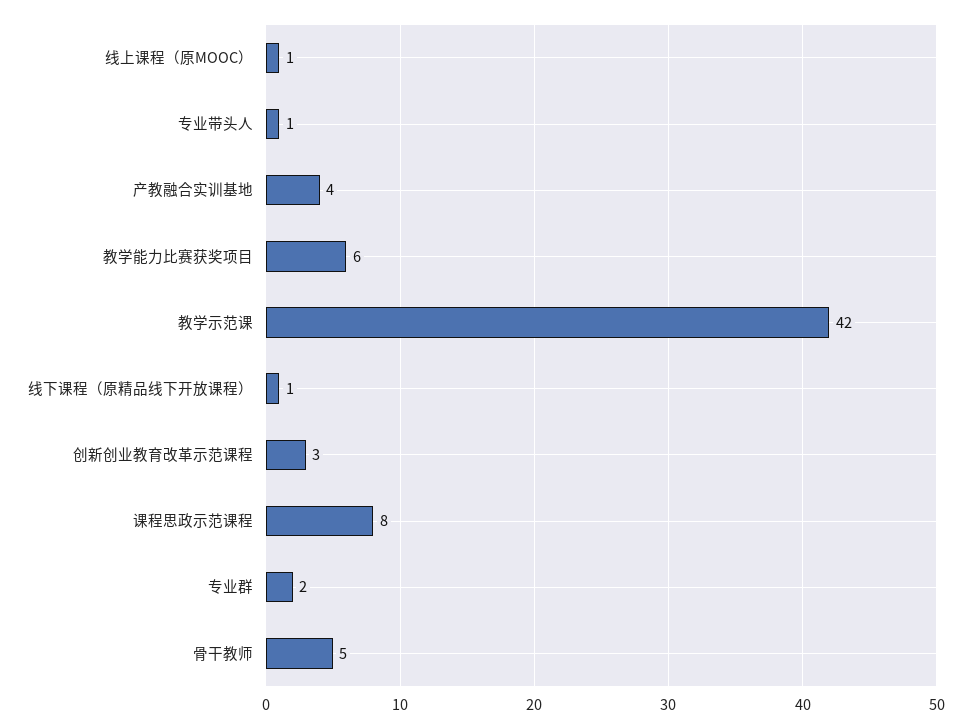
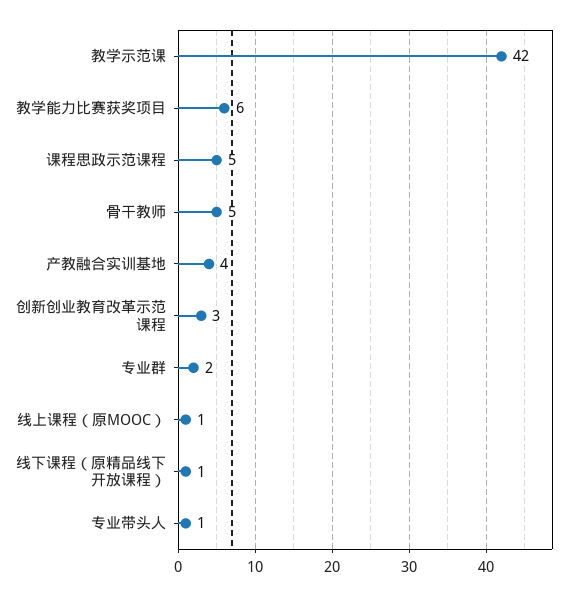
课程思政示范课程: 8 -> 5

